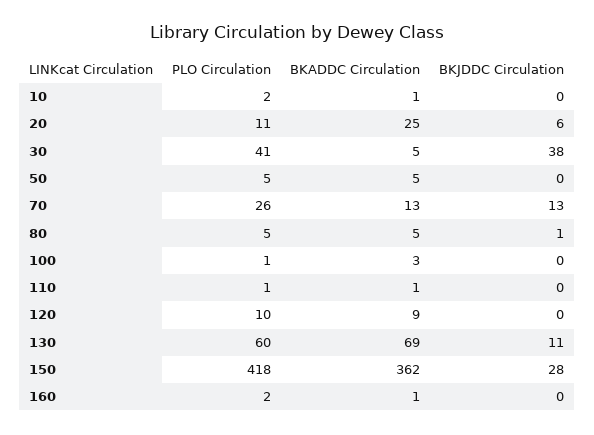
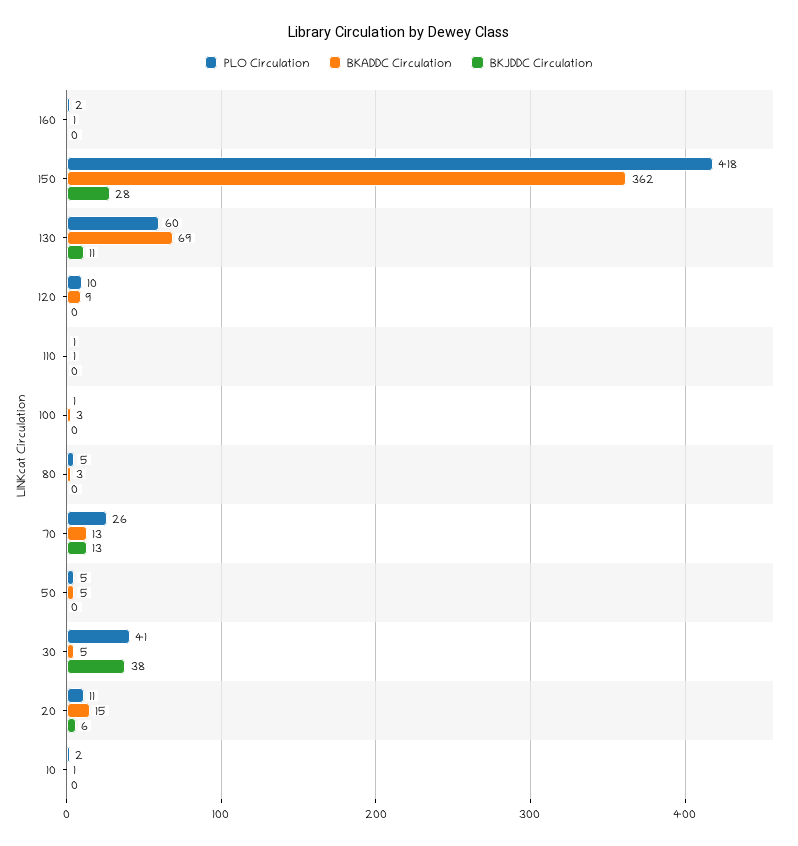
BKADDC Circulation, 20: 25 -> 15
BKADDC Circulation, 80: 5 -> 3
BKJDDC Circulation, 80: 1 -> 0

